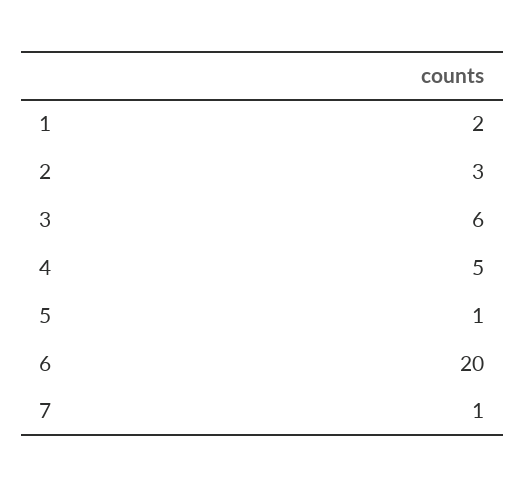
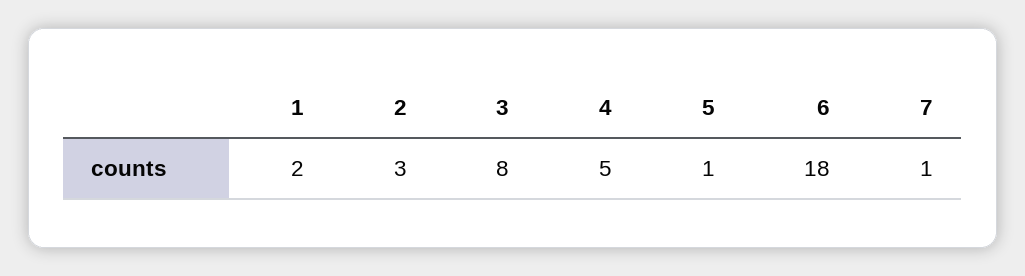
3: 6 -> 8
6: 20 -> 18

